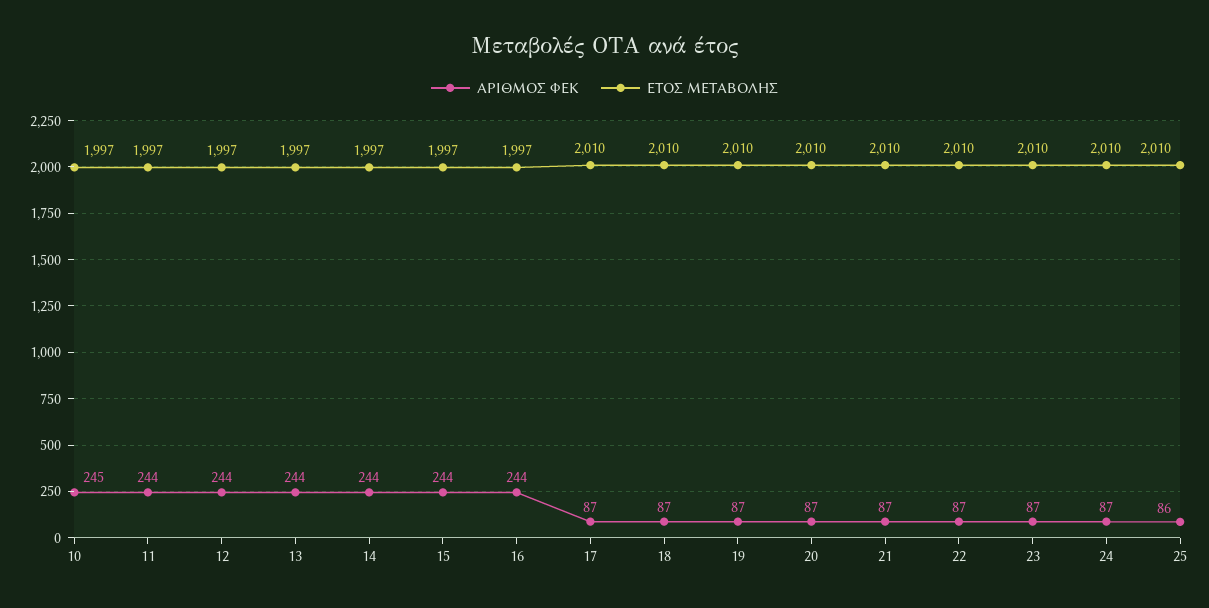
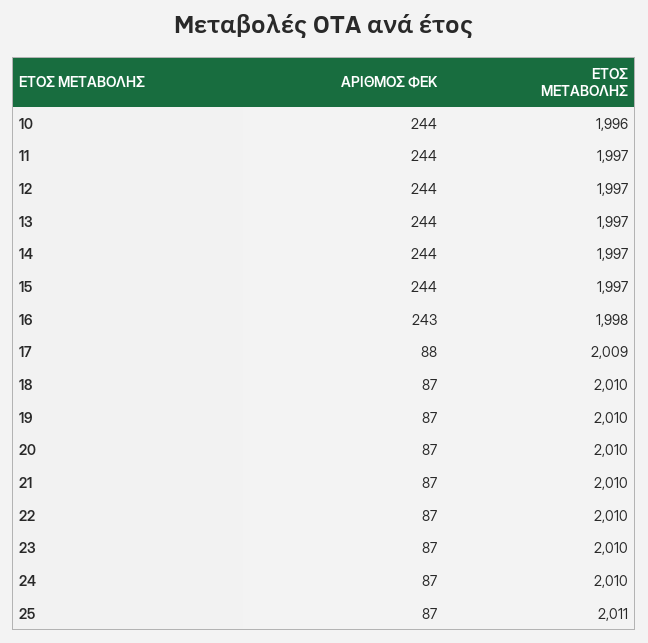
ΑΡΙΘΜΟΣ ΦΕΚ, 10: 245 -> 244
ΕΤΟΣ ΜΕΤΑΒΟΛΗΣ, 10: 1997 -> 1996
ΑΡΙΘΜΟΣ ΦΕΚ, 16: 244 -> 243
ΕΤΟΣ ΜΕΤΑΒΟΛΗΣ, 16: 1997 -> 1998
ΑΡΙΘΜΟΣ ΦΕΚ, 17: 87 -> 88
ΕΤΟΣ ΜΕΤΑΒΟΛΗΣ, 17: 2010 -> 2009
ΑΡΙΘΜΟΣ ΦΕΚ, 25: 86 -> 87
ΕΤΟΣ ΜΕΤΑΒΟΛΗΣ, 25: 2010 -> 2011

